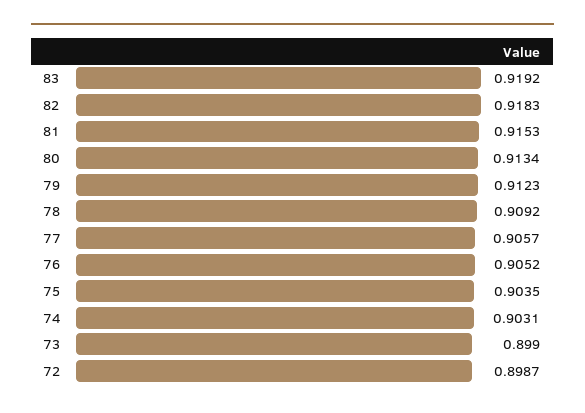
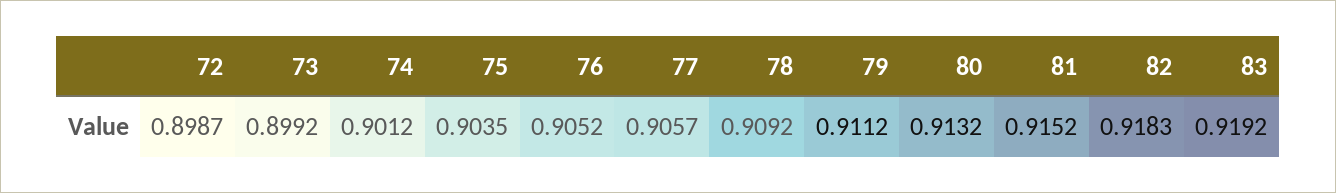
81: 0.9153 -> 0.9152
80: 0.9134 -> 0.9132
79: 0.9123 -> 0.9112
74: 0.9031 -> 0.9012
73: 0.899 -> 0.8992

